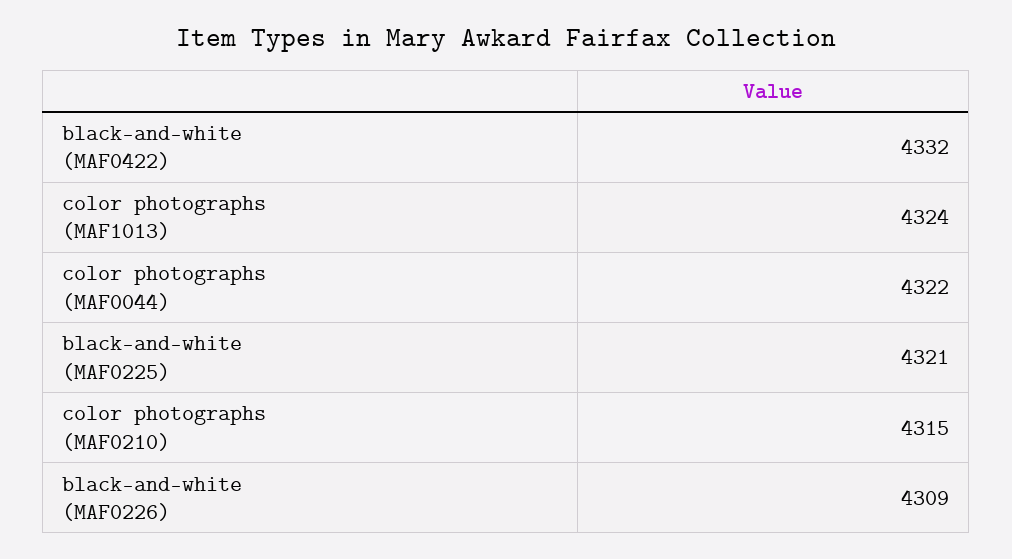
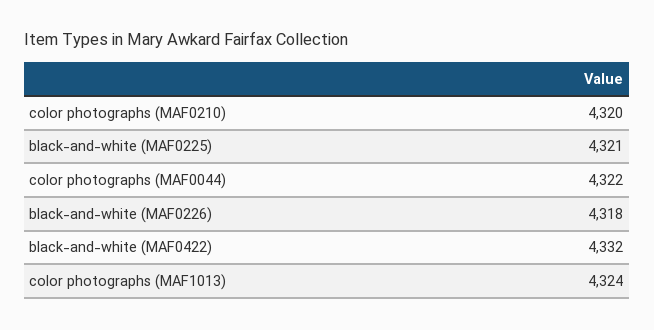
color photographs (MAF0210): 4315 -> 4320
black-and-white (MAF0226): 4309 -> 4318

